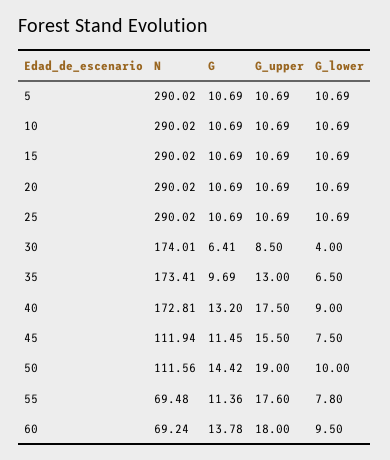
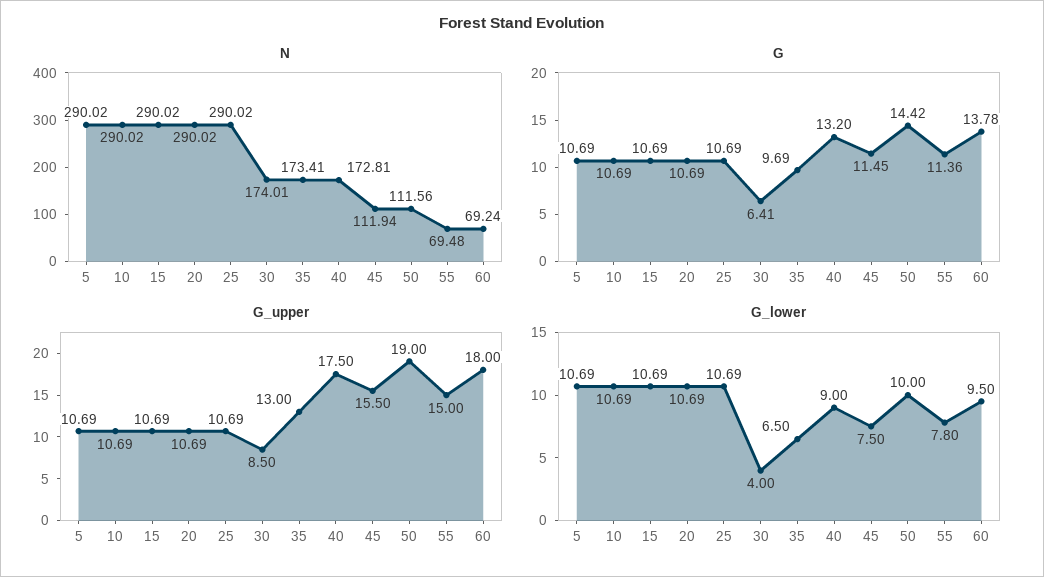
G_upper, 55: 17.6 -> 15

